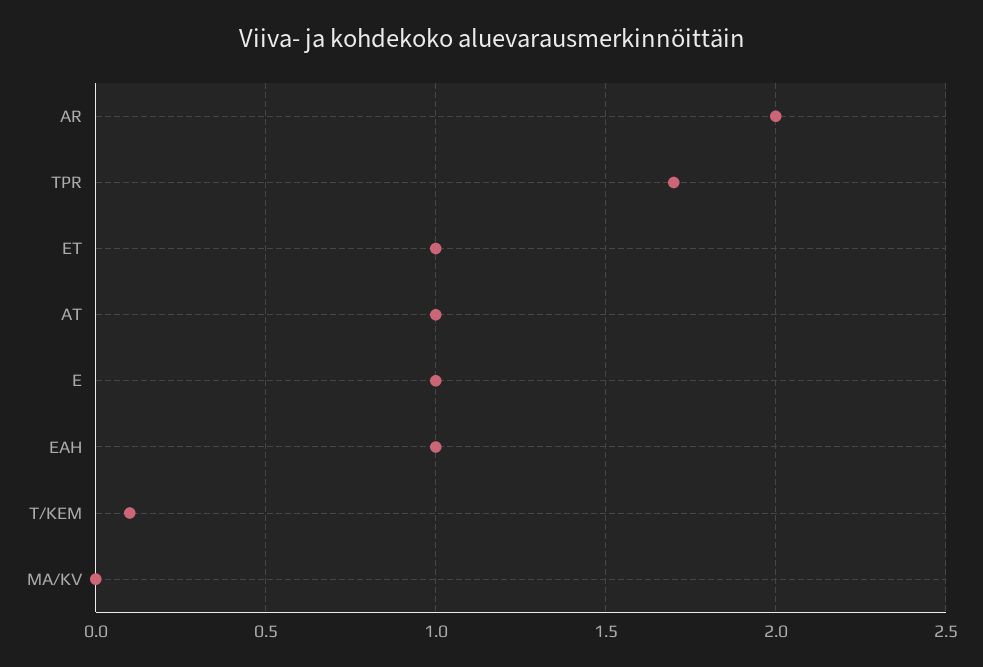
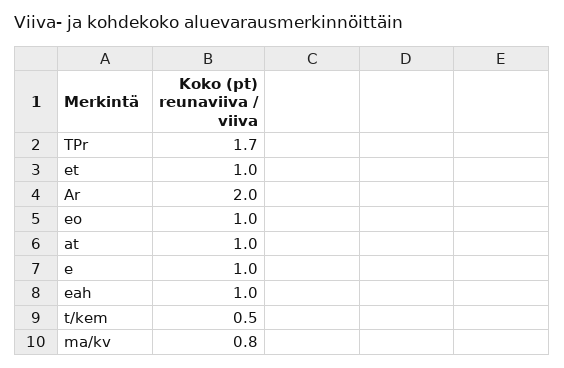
T/KEM: 0.1 -> 0.5
MA/KV: 0 -> 0.8
eo: none -> 1

